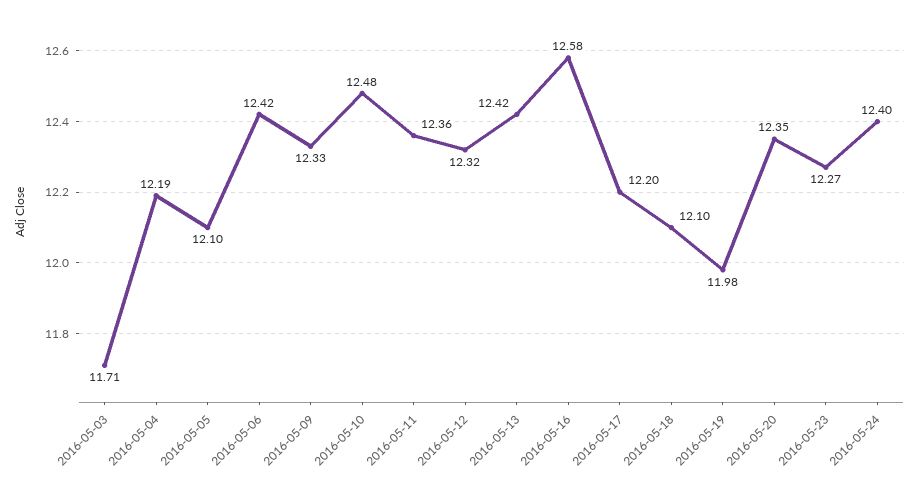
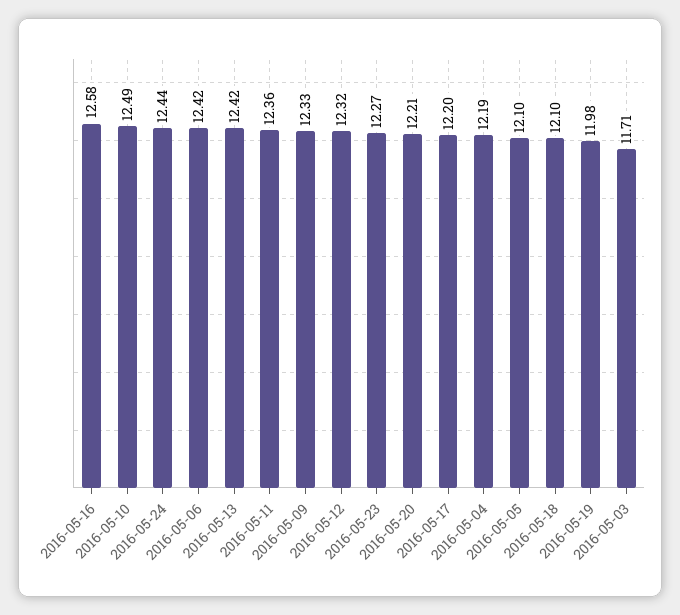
2016-05-10: 12.48 -> 12.49
2016-05-20: 12.35 -> 12.21
2016-05-24: 12.4 -> 12.44

